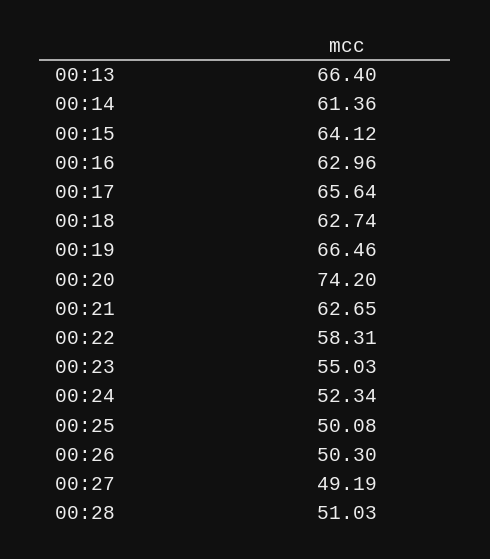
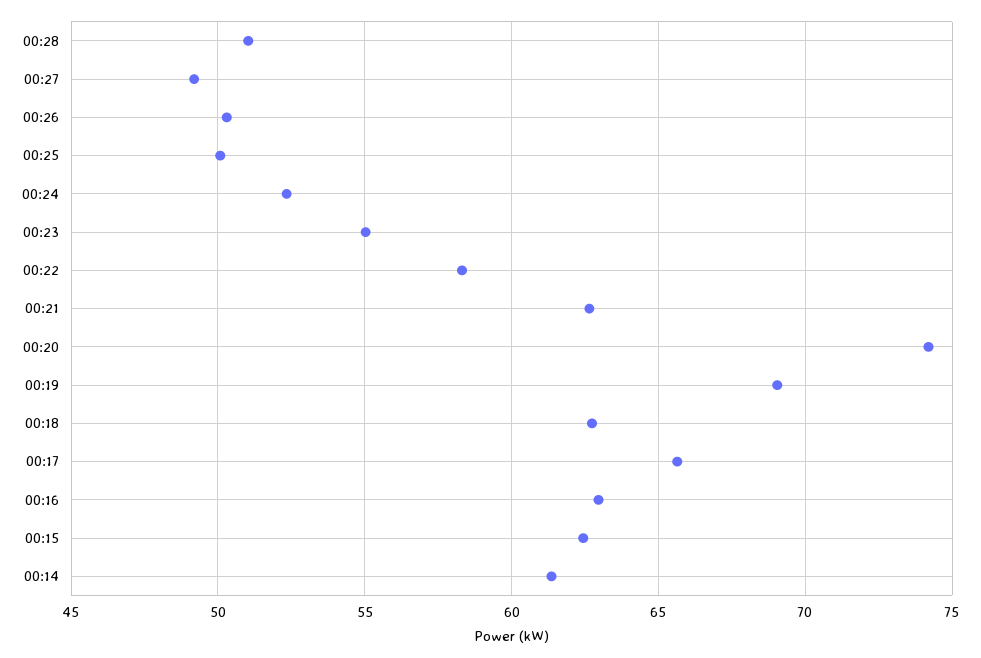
00:13: 66.4 -> none
00:15: 64.12 -> 62.5
00:19: 66.46 -> 69

